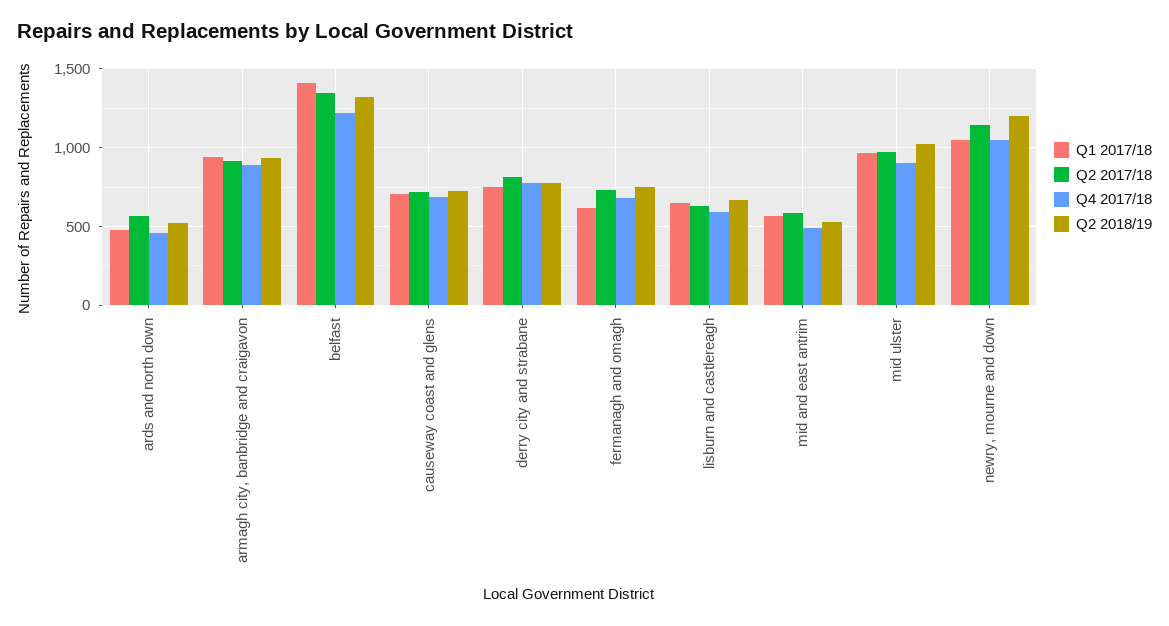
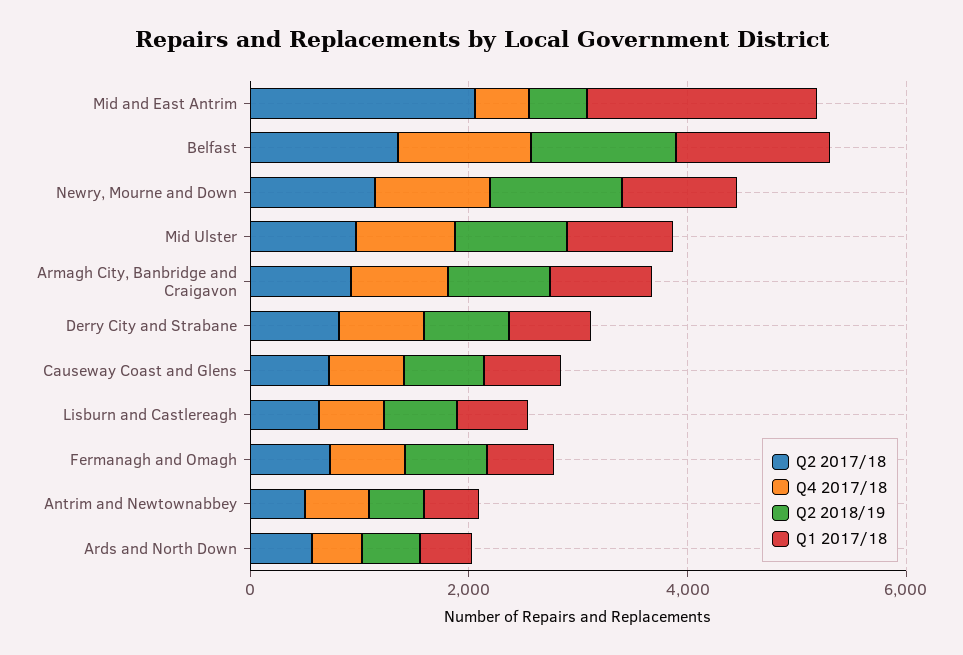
Q1 2017/18, mid and east antrim: 550 -> 2000
Q2 2017/18, mid and east antrim: 600 -> 2000
Q2 2017/18, Antrim and Newtownabbey: none -> 500
Q4 2017/18, Antrim and Newtownabbey: none -> 500
Q2 2018/19, Antrim and Newtownabbey: none -> 500
Q1 2017/18, Antrim and Newtownabbey: none -> 500

